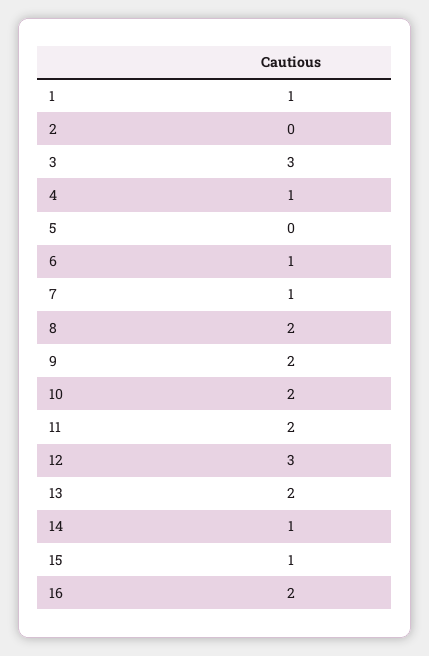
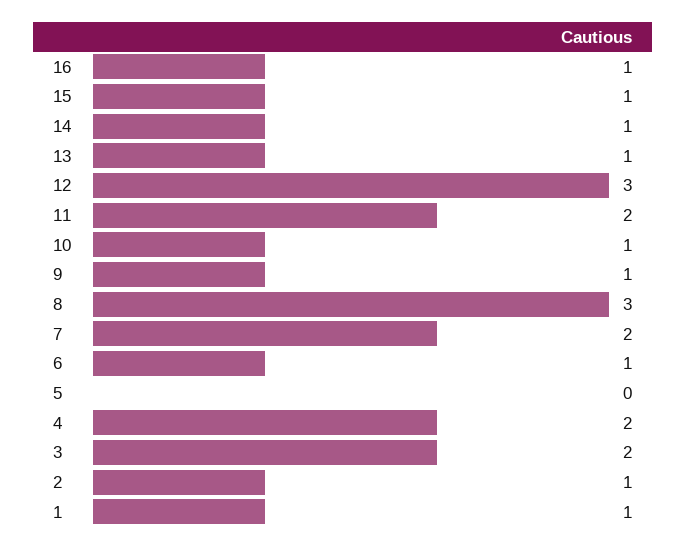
2: 0 -> 1
3: 3 -> 2
4: 1 -> 2
7: 1 -> 2
8: 2 -> 3
9: 2 -> 1
10: 2 -> 1
13: 2 -> 1
16: 2 -> 1

